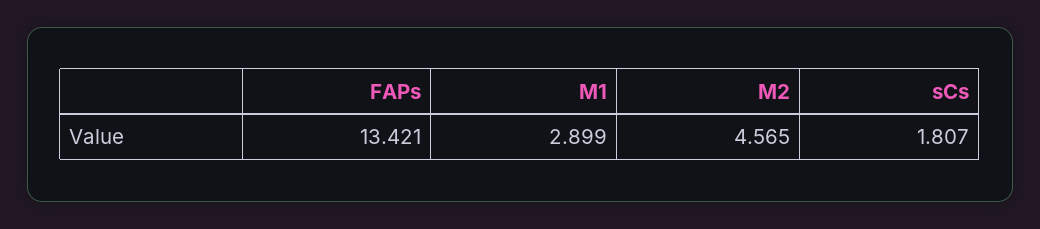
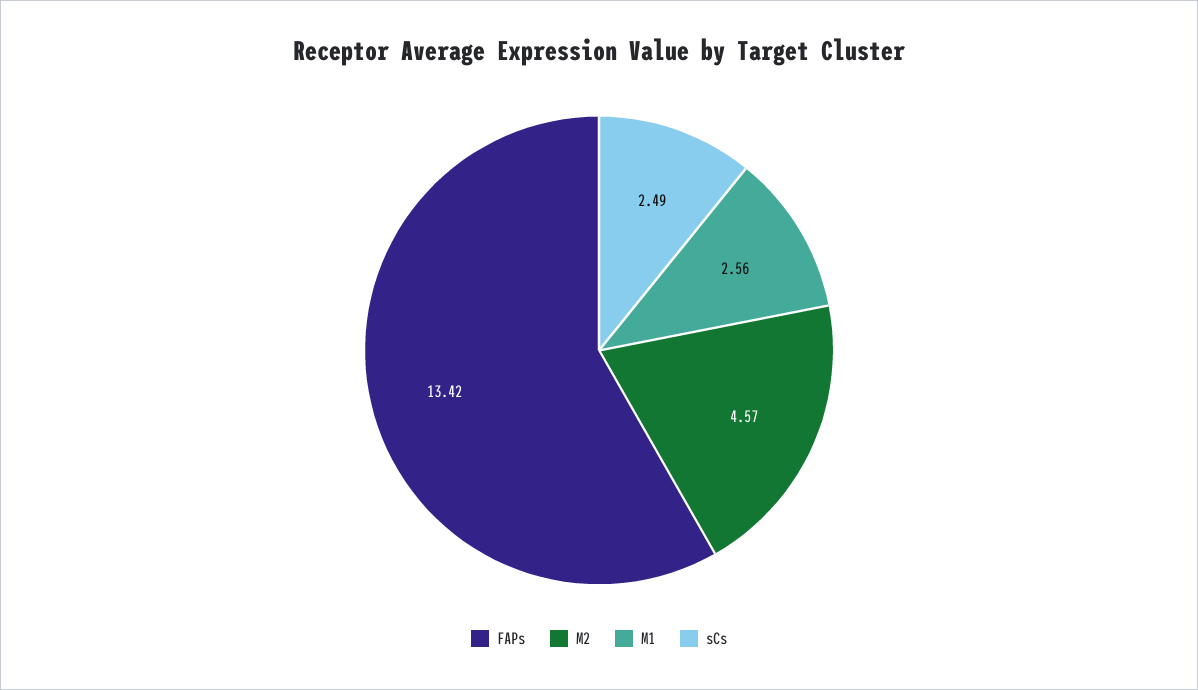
M1: 2.899 -> 2.56
sCs: 1.807 -> 2.49

